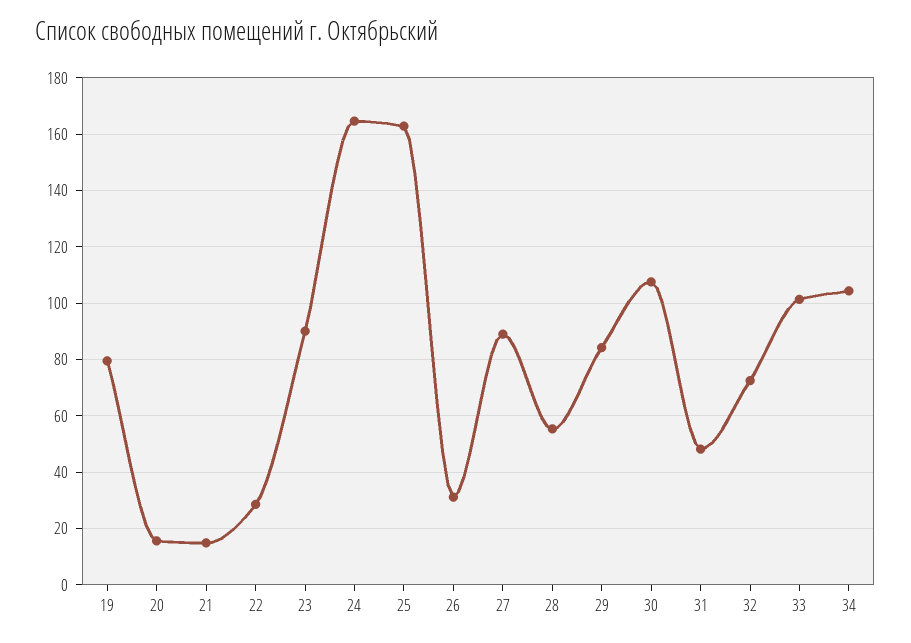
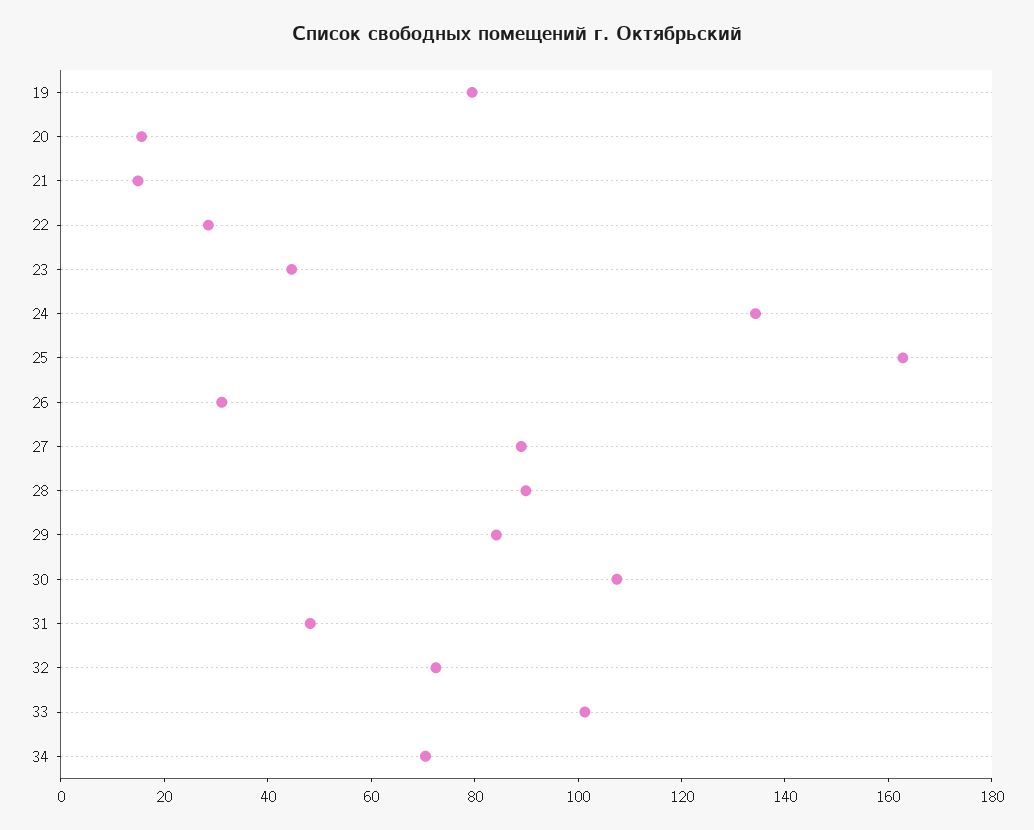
23: 90 -> 45
24: 165 -> 135
28: 55 -> 90
34: 105 -> 70

